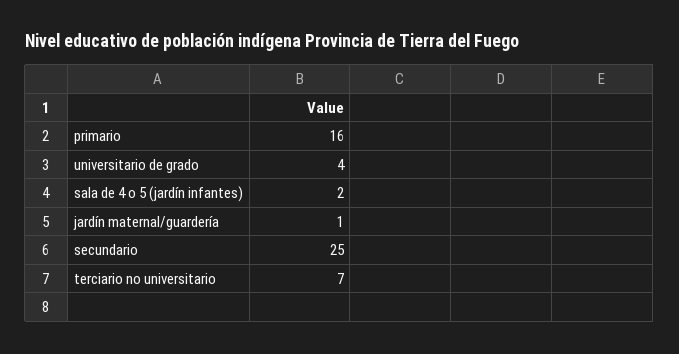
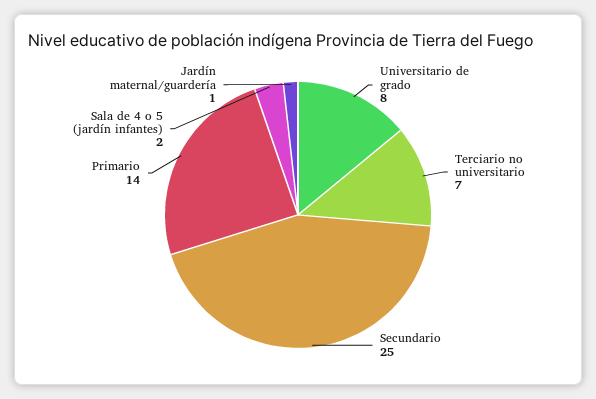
primario: 16 -> 14
universitario de grado: 4 -> 8

